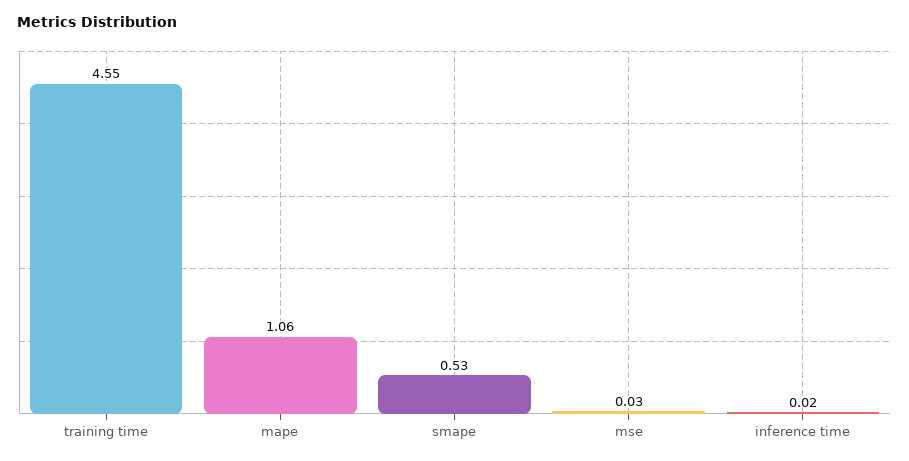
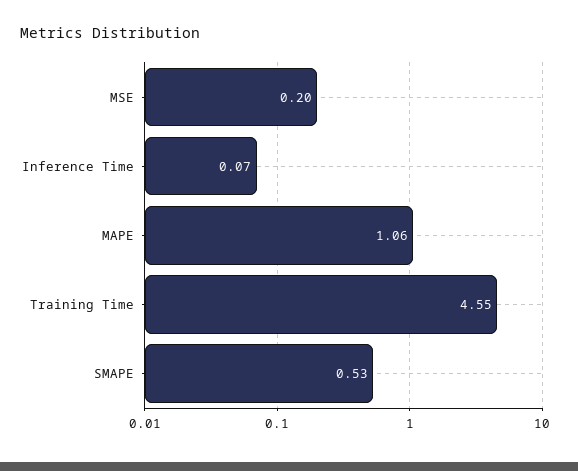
mse: 0.03 -> 0.2
inference time: 0.02 -> 0.07

